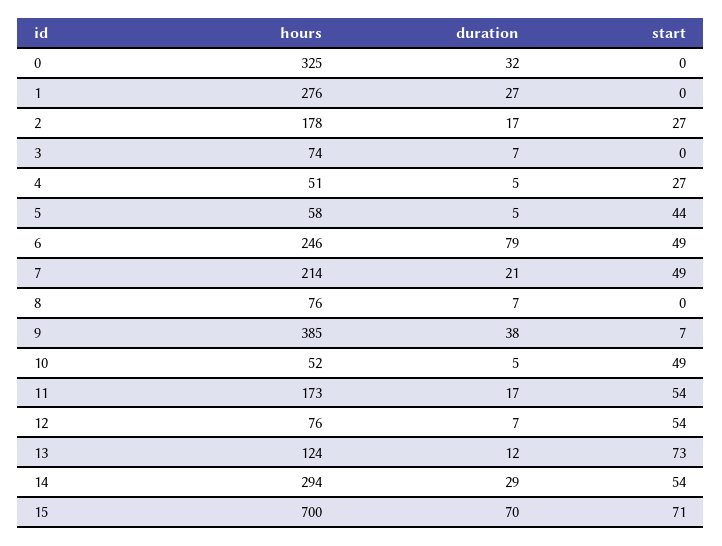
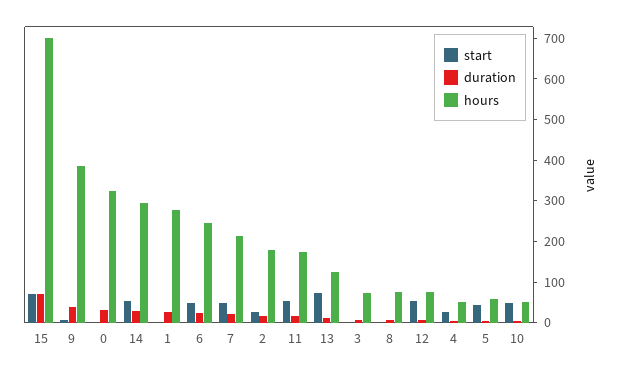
duration, 6: 79 -> 20

